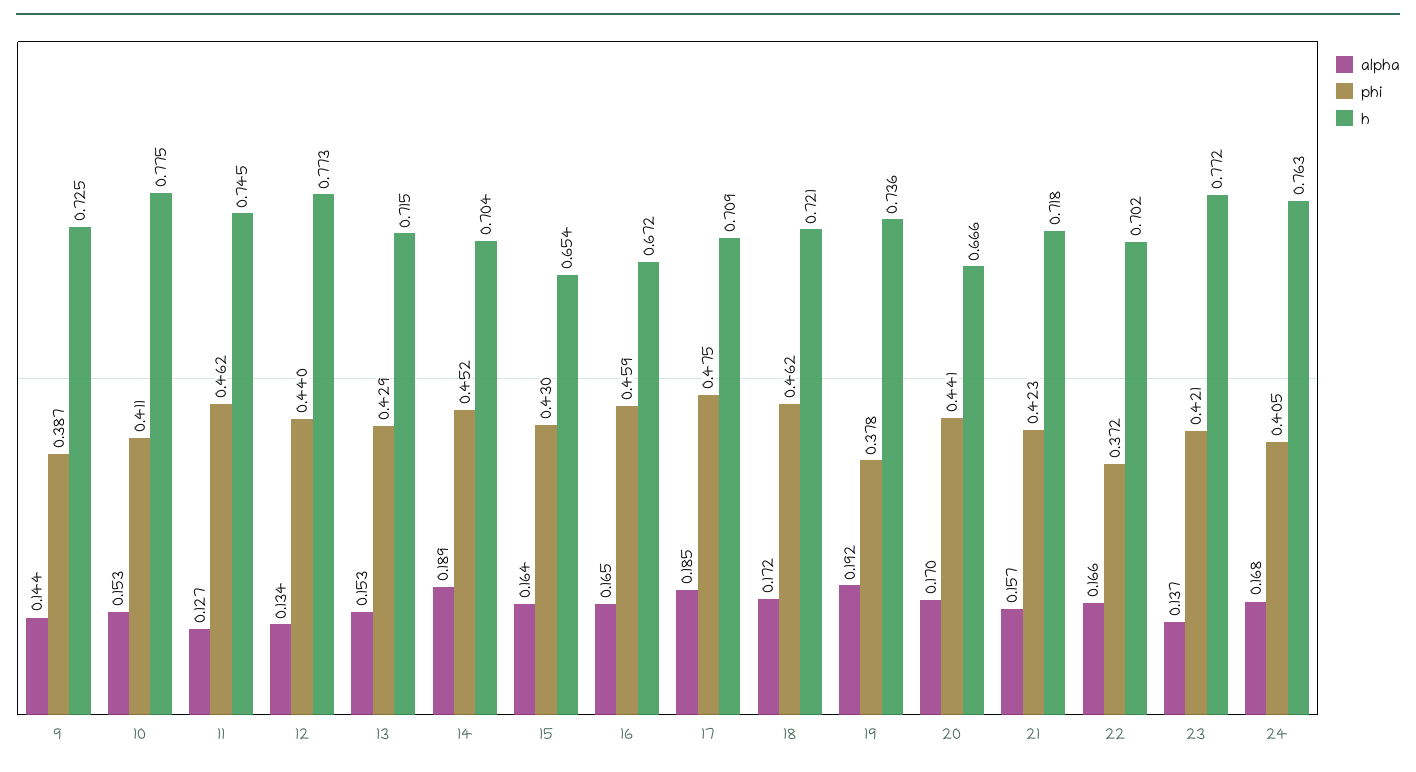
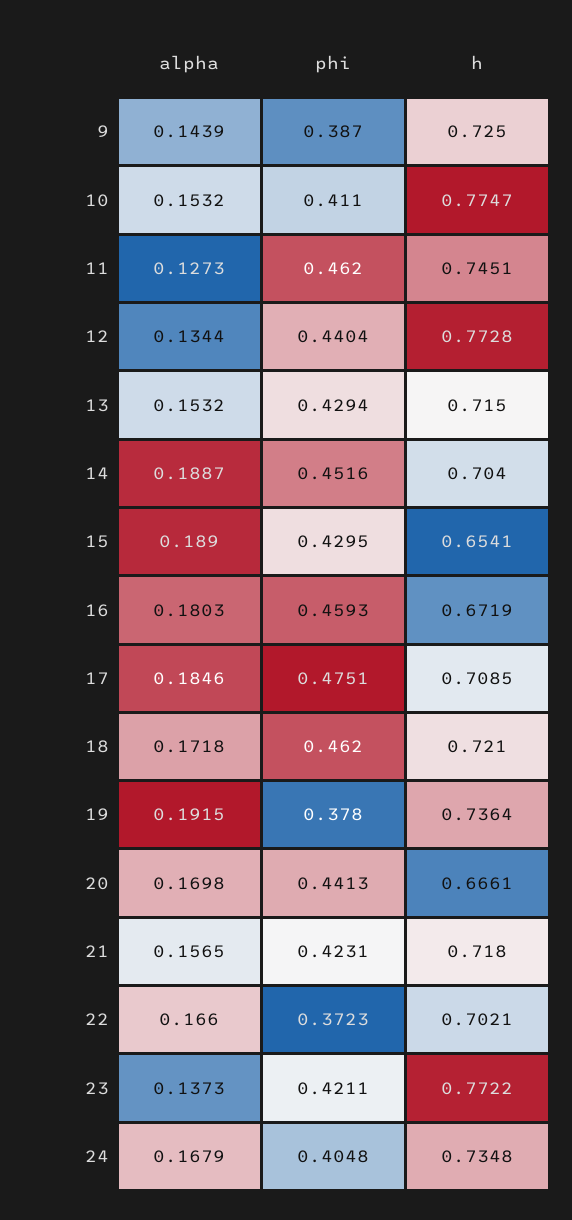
alpha, 15: 0.164 -> 0.189
alpha, 16: 0.165 -> 0.1803
h, 24: 0.763 -> 0.7348

